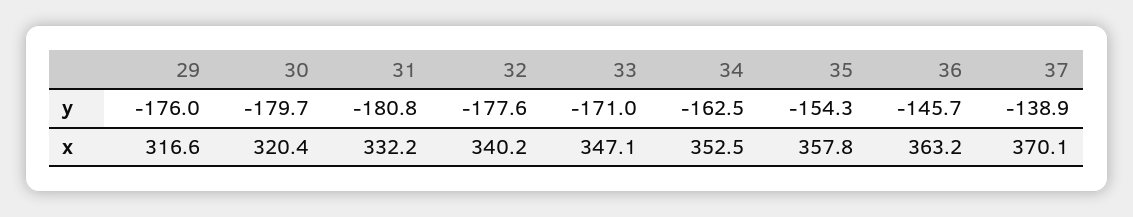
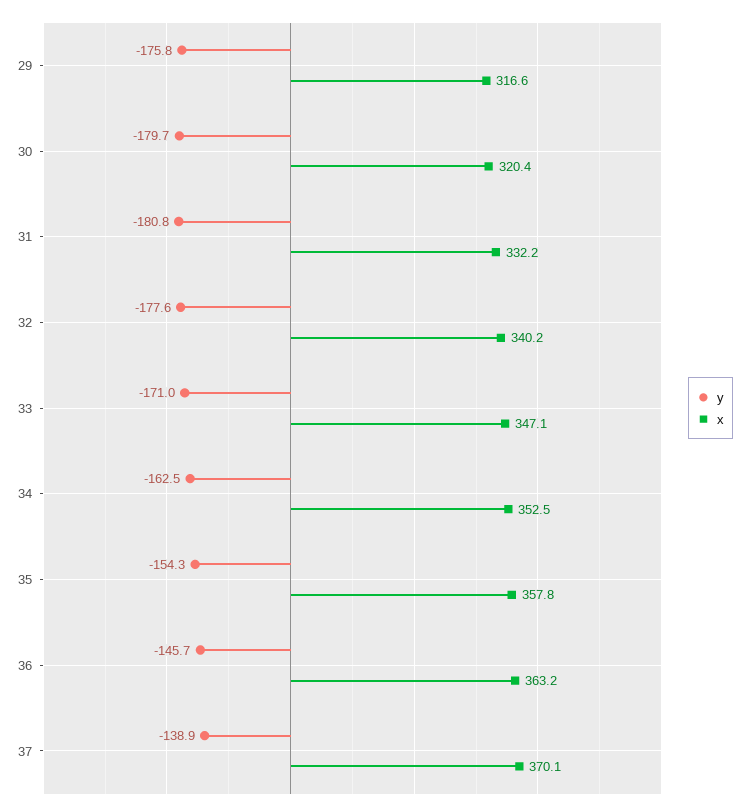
y, 29: -176 -> -175.8

